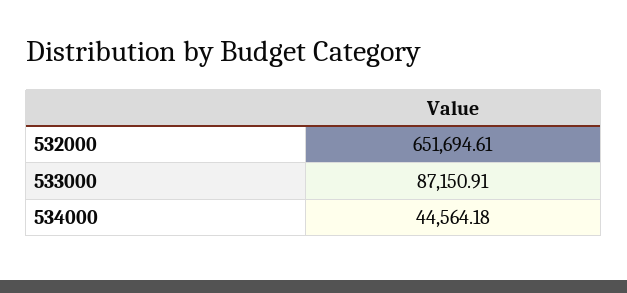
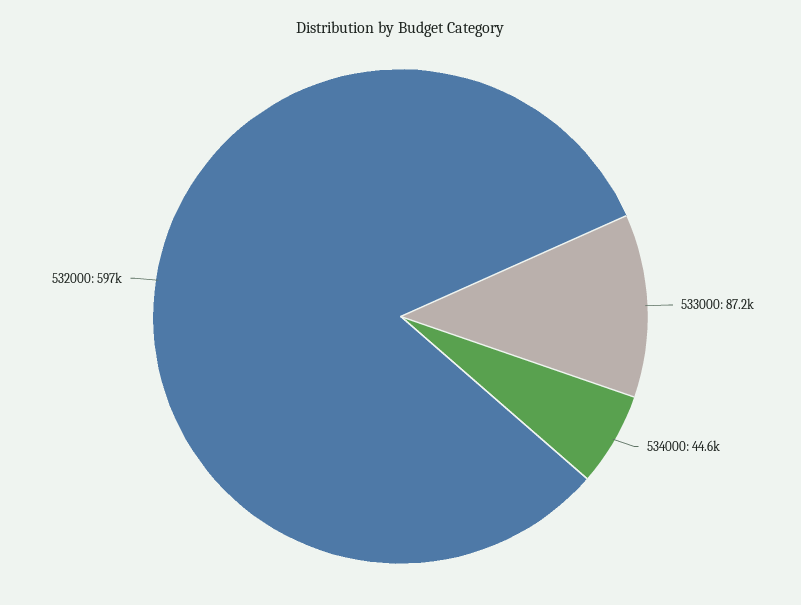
532000: 651694.61 -> 597000

